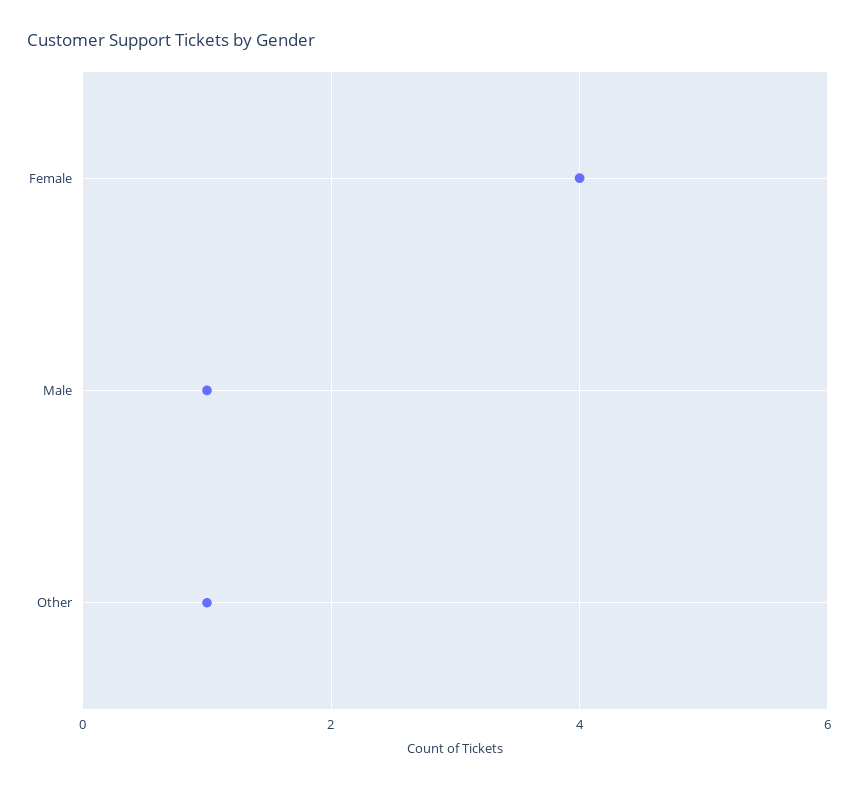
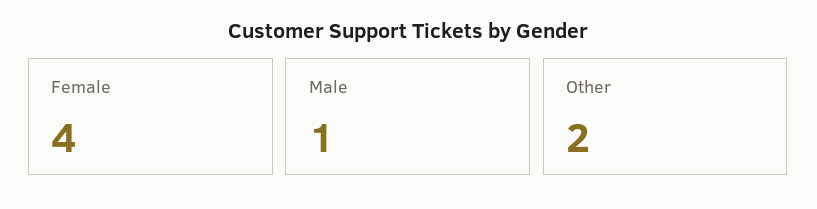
Other: 1 -> 2

